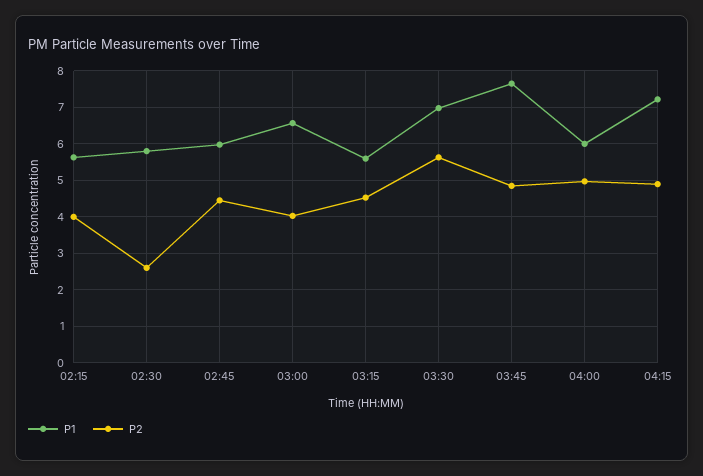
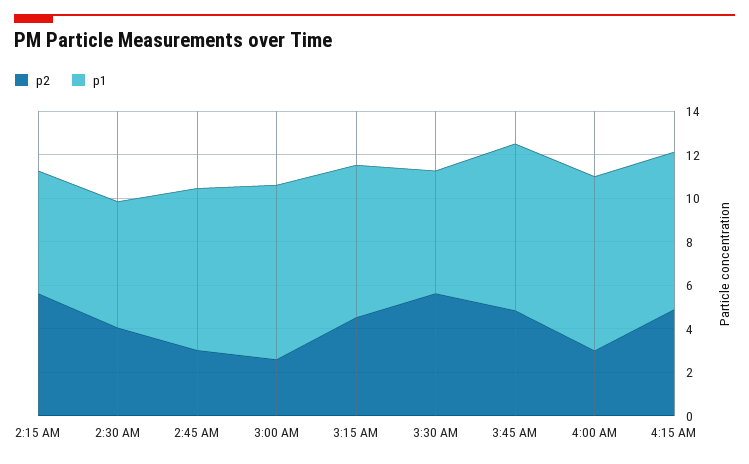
P2, 02:15: 4 -> 5.5
P2, 02:30: 2.6 -> 4
P1, 02:45: 6 -> 7.5
P2, 02:45: 4.4 -> 3
P1, 03:00: 6.6 -> 8
P2, 03:00: 4 -> 2.5
P1, 03:15: 5.6 -> 7
P1, 03:30: 7 -> 5.5
P1, 04:00: 6 -> 8
P2, 04:00: 5 -> 3

